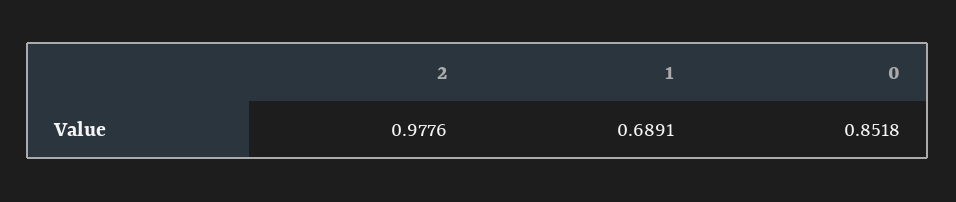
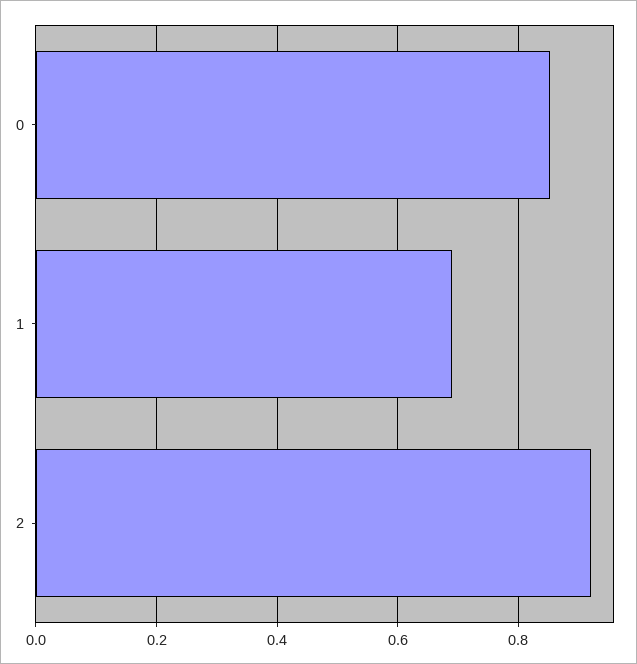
2: 0.9776 -> 0.92

